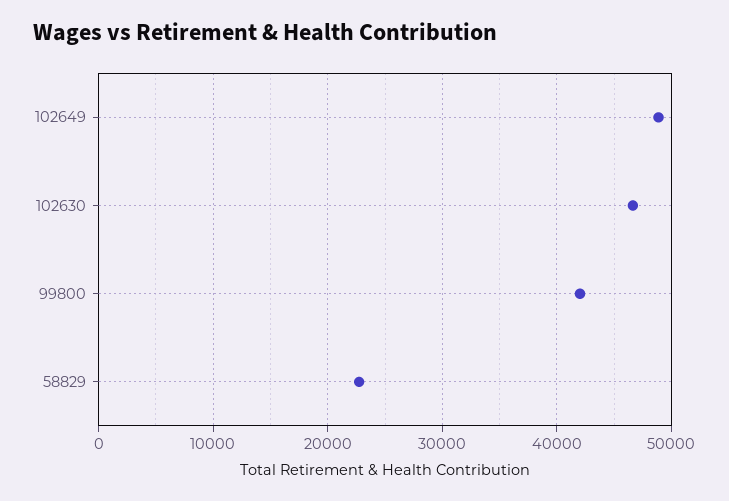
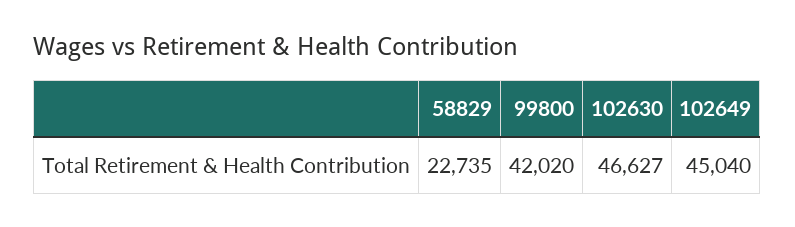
102649: 49000 -> 45040

